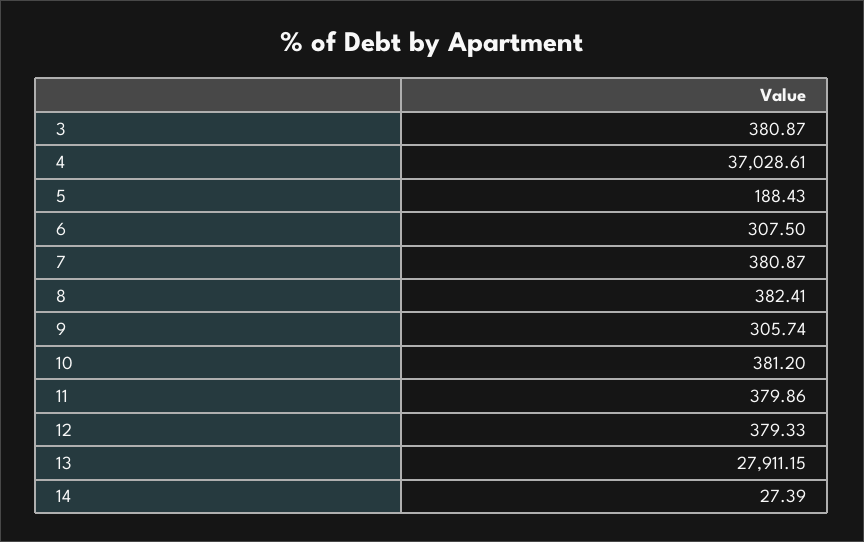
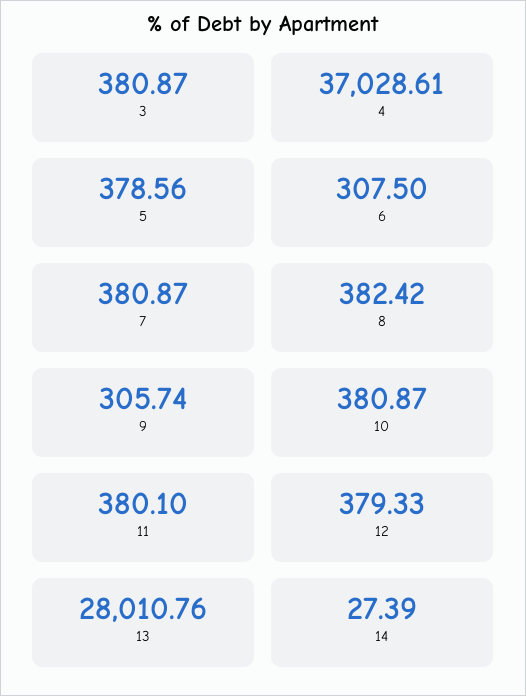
5: 188.43 -> 378.56
8: 382.41 -> 382.42
10: 381.2 -> 380.87
11: 379.86 -> 380.1
13: 27911.15 -> 28010.76

